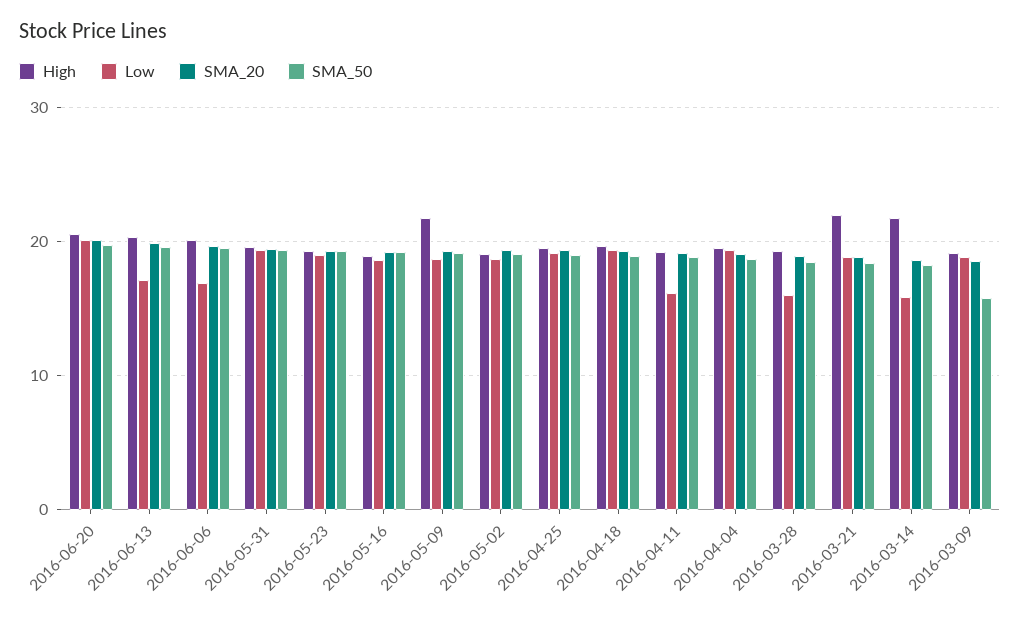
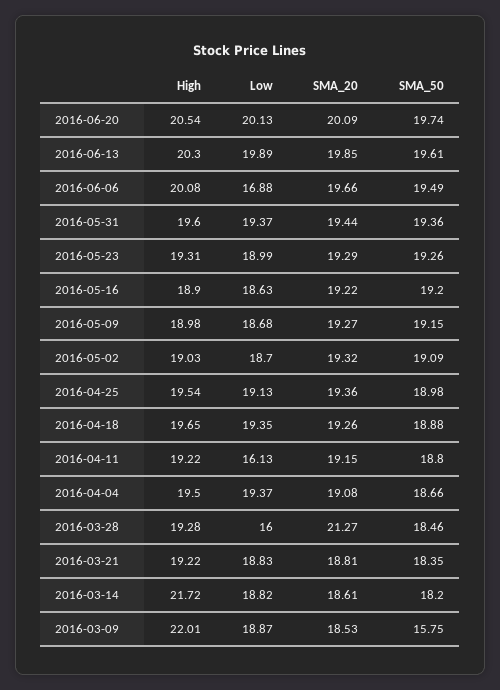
Low, 2016-06-13: 17 -> 19.89
High, 2016-05-09: 22 -> 18.98
SMA_20, 2016-03-28: 19 -> 21.27
High, 2016-03-21: 22 -> 19.22
Low, 2016-03-14: 16 -> 18.82
High, 2016-03-09: 19 -> 22.01

